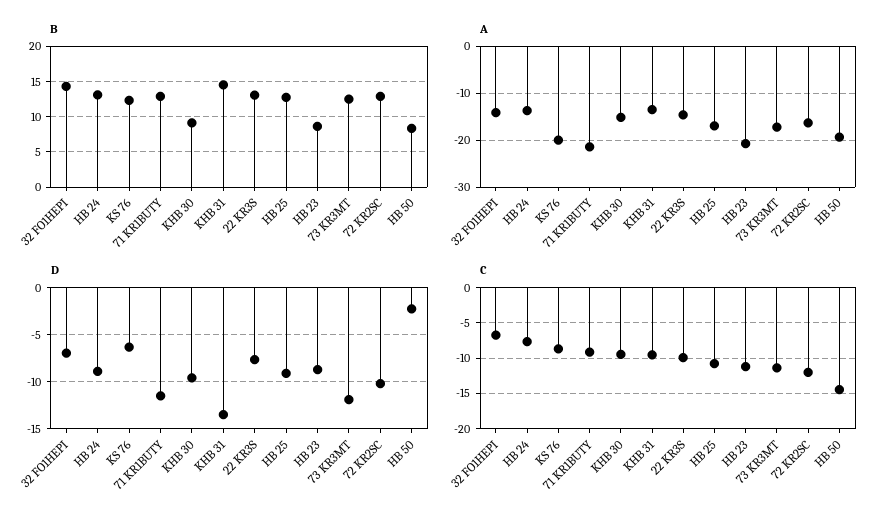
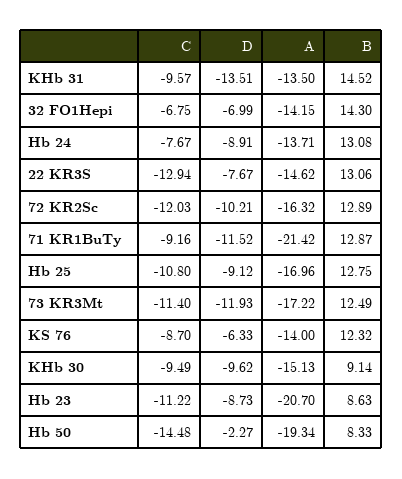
A, KS 76: -20 -> -14
C, 22 KR3S: -10 -> -12.94

